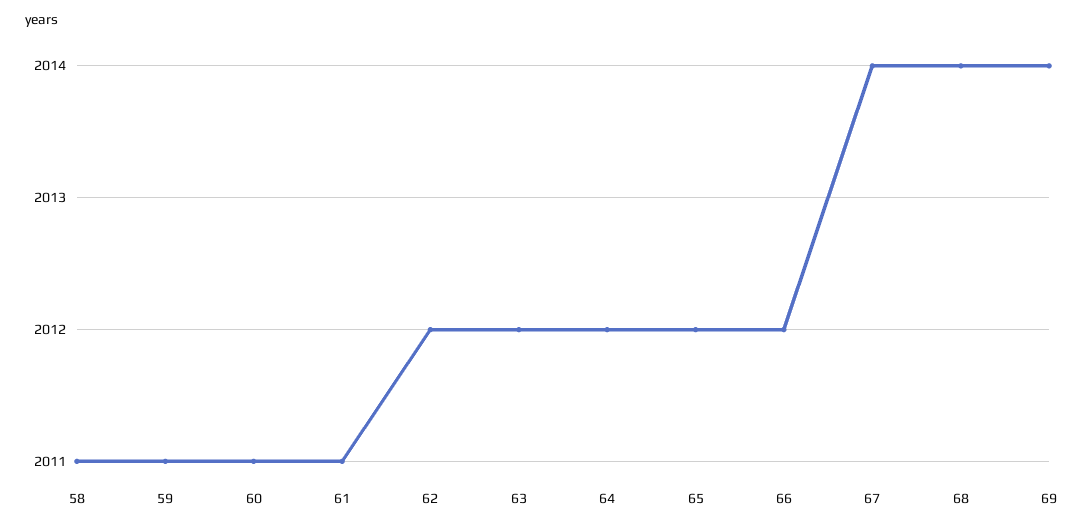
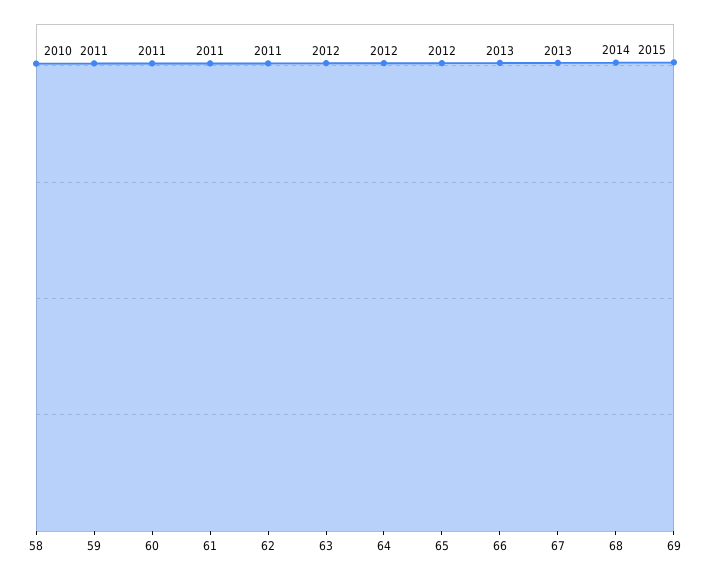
58: 2011 -> 2010
62: 2012 -> 2011
66: 2012 -> 2013
67: 2014 -> 2013
69: 2014 -> 2015

